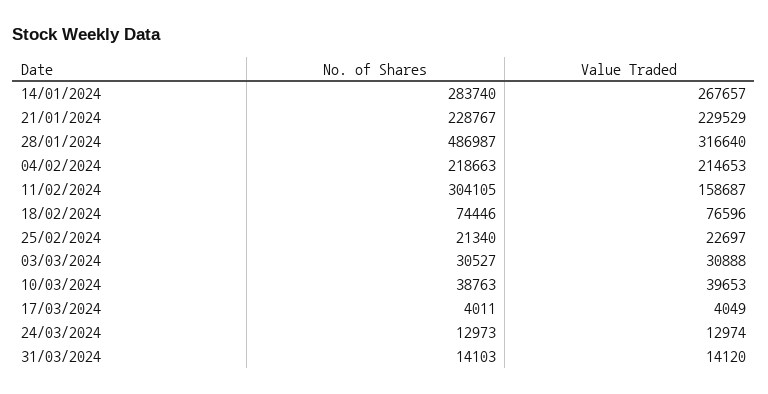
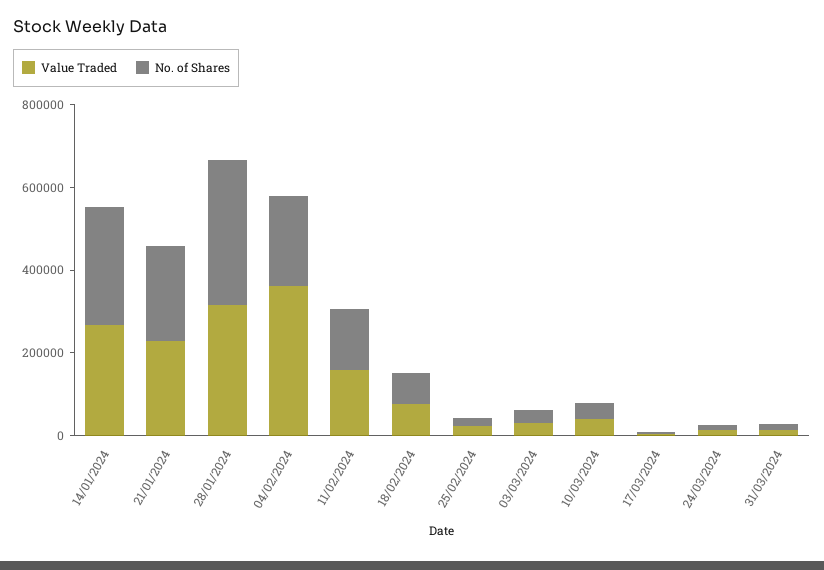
No. of Shares, 28/01/2024: 486987 -> 350000
Value Traded, 04/02/2024: 214653 -> 350000
No. of Shares, 11/02/2024: 304105 -> 150000

